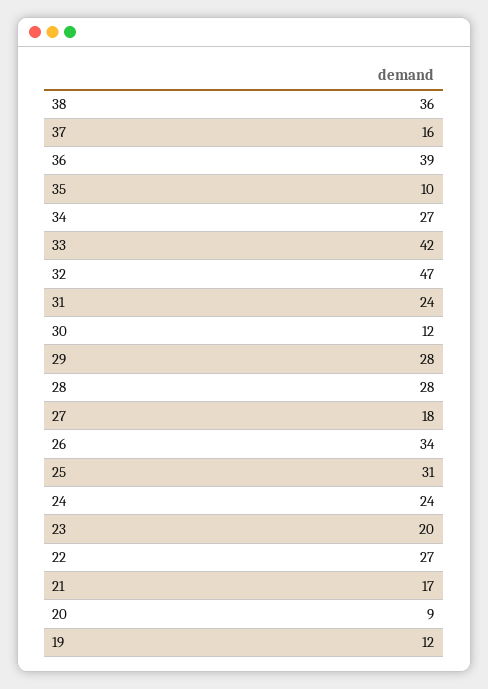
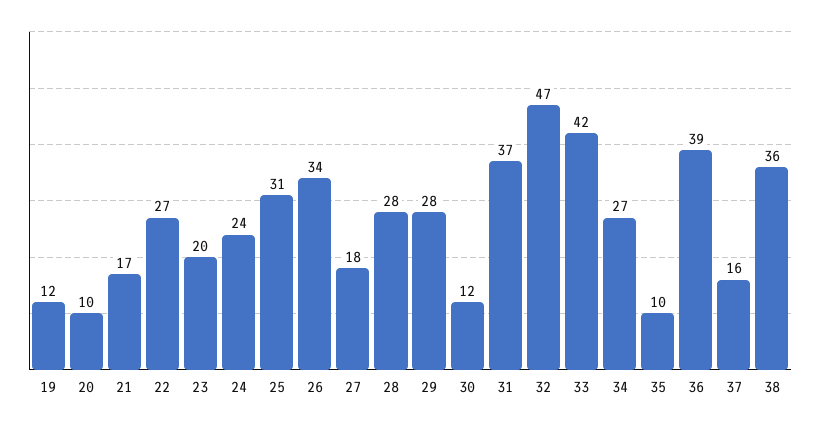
31: 24 -> 37
20: 9 -> 10

